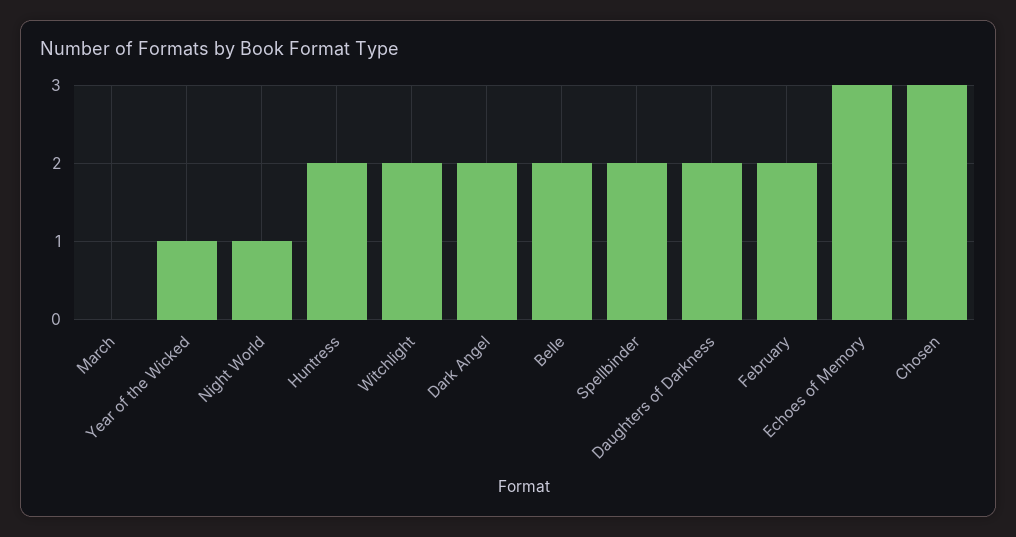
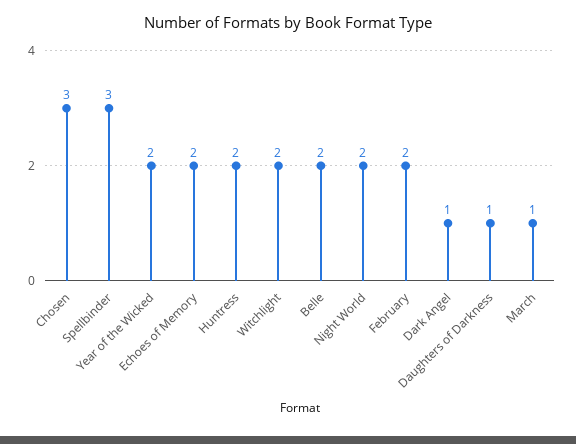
March: 0 -> 1
Year of the Wicked: 1 -> 2
Night World: 1 -> 2
Dark Angel: 2 -> 1
Spellbinder: 2 -> 3
Daughters of Darkness: 2 -> 1
Echoes of Memory: 3 -> 2

